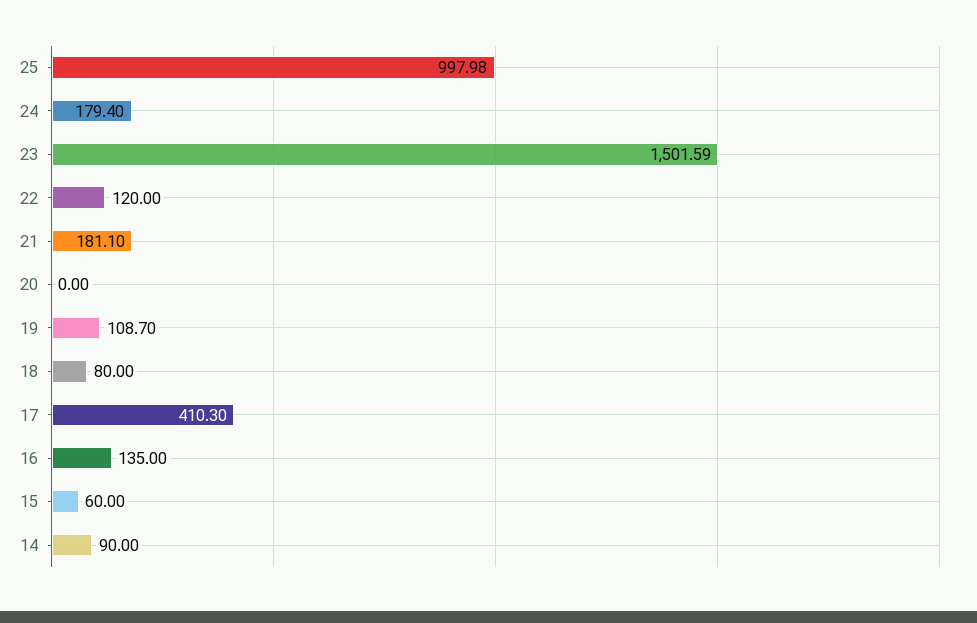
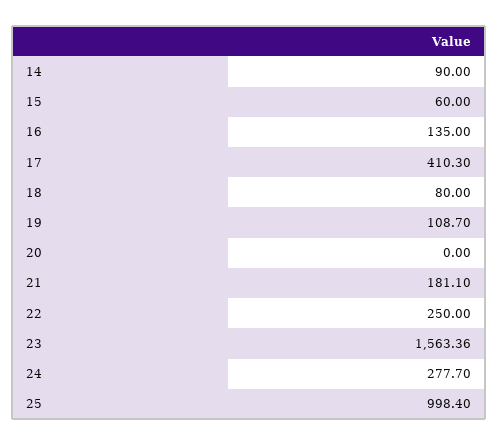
25: 997.98 -> 998.4
24: 179.4 -> 277.7
23: 1501.59 -> 1563.36
22: 120 -> 250

